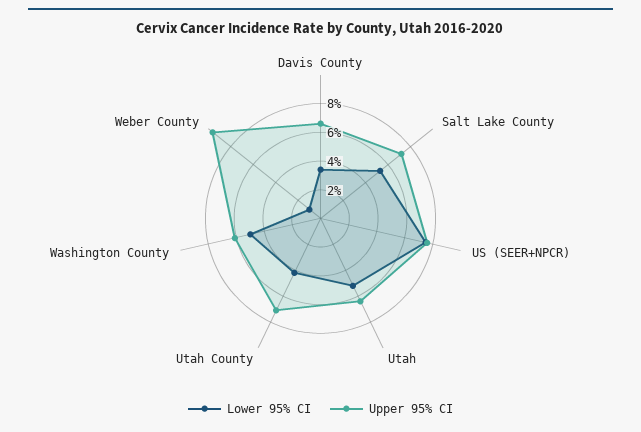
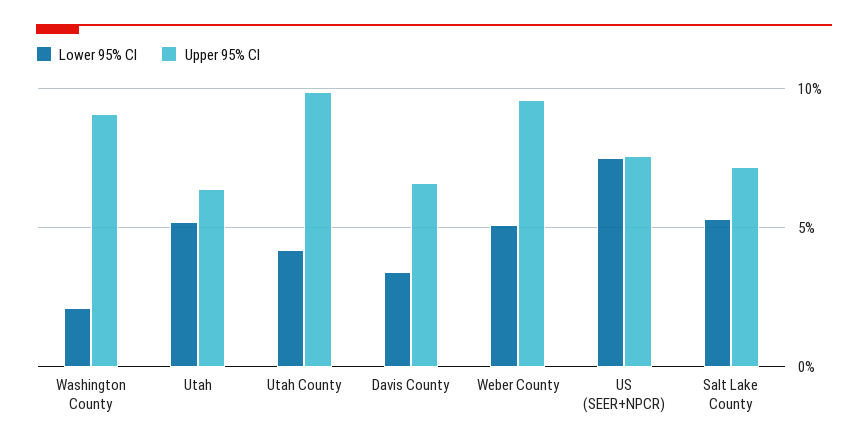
Upper 95% CI, Utah County: 7 -> 10
Lower 95% CI, Washington County: 5 -> 2
Upper 95% CI, Washington County: 6 -> 9
Lower 95% CI, Weber County: 1 -> 5

